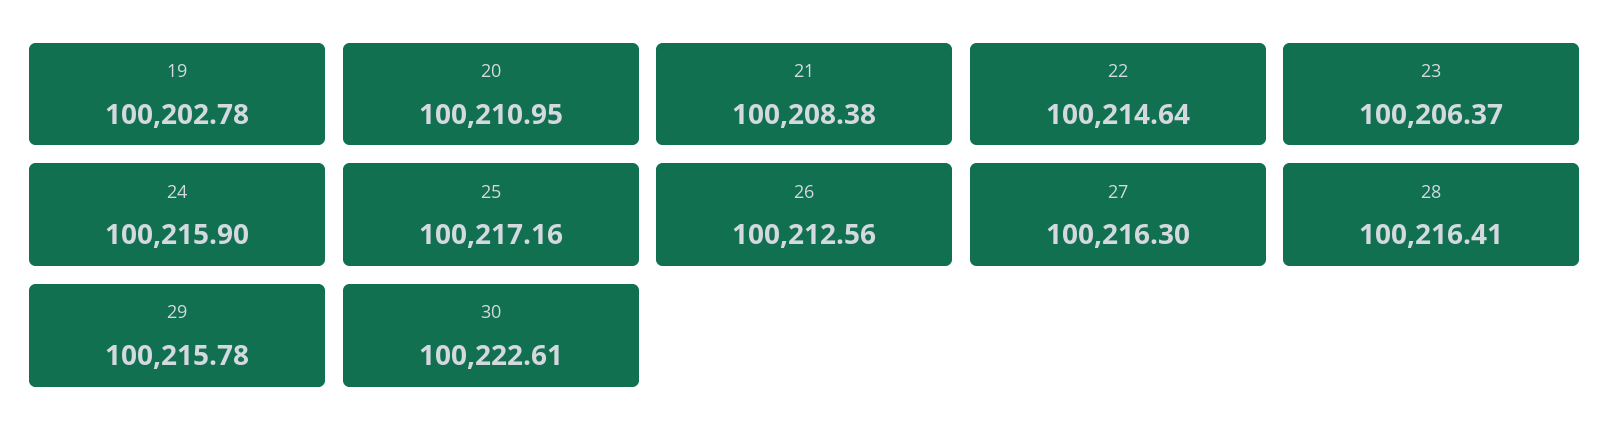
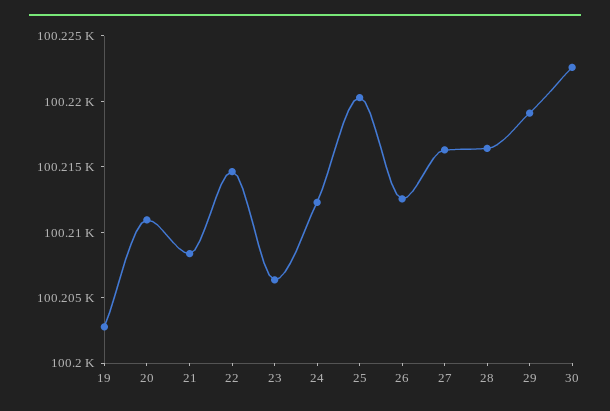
24: 100215.9 -> 100212
25: 100217.16 -> 100220
29: 100215.78 -> 100219

